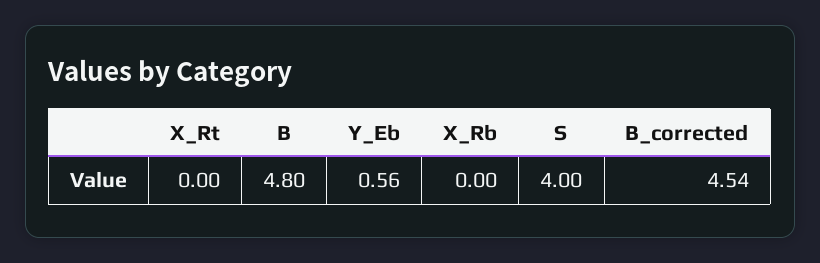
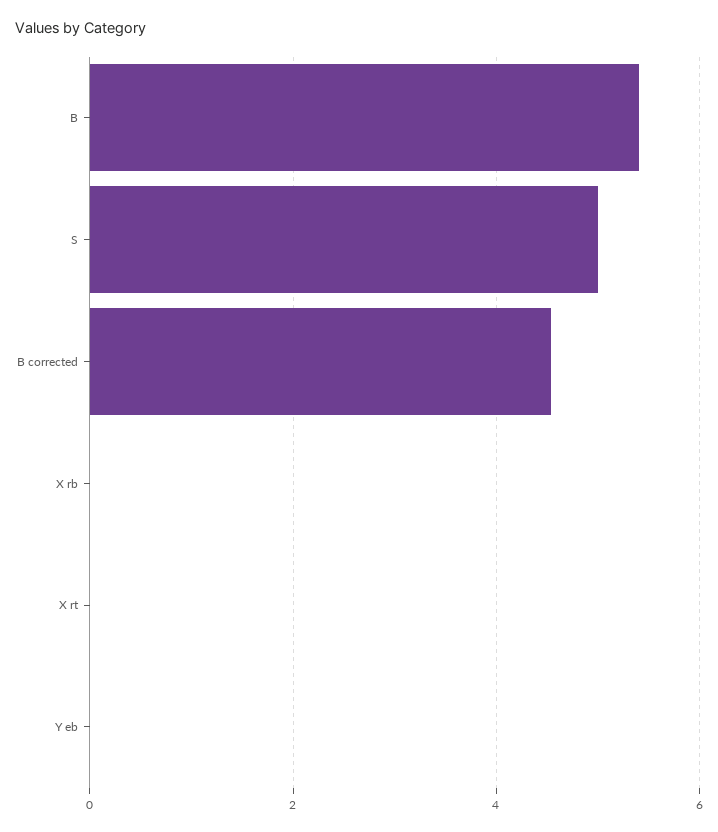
B: 4.8 -> 5.4
Y_Eb: 0.56 -> 0
S: 4 -> 5

